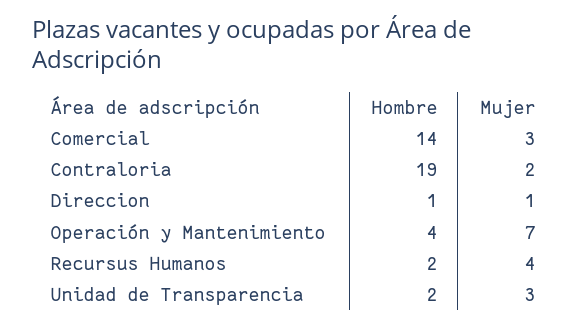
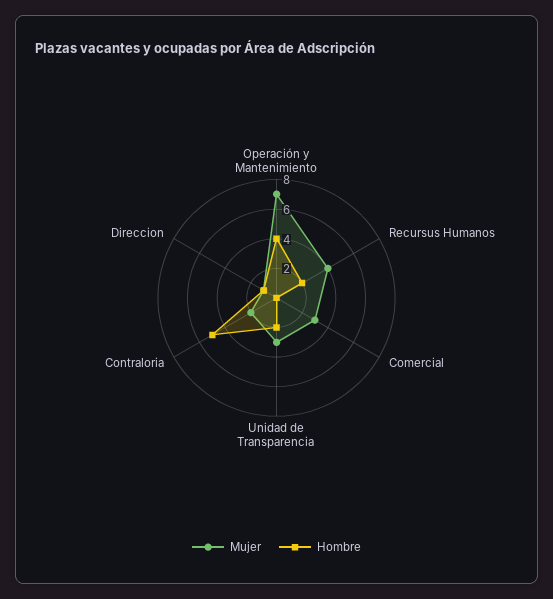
Hombre, Comercial: 14 -> 0
Hombre, Contraloria: 19 -> 5

